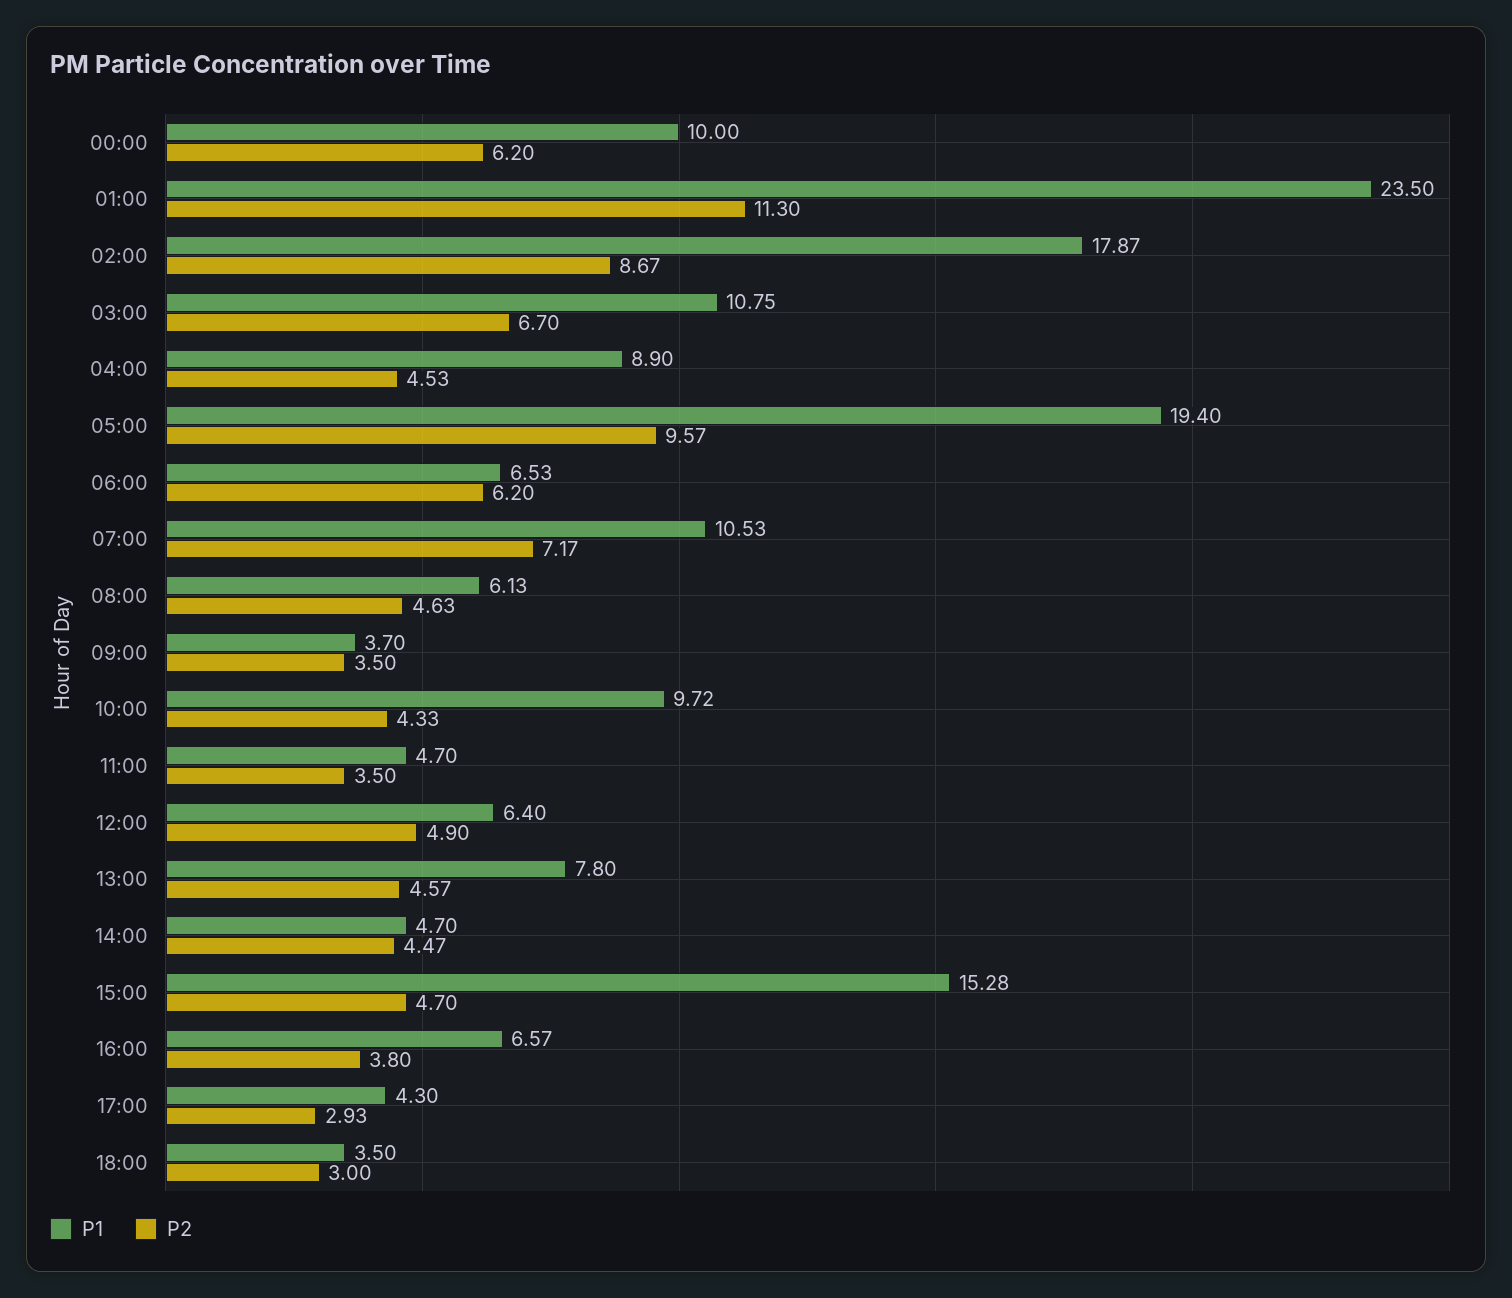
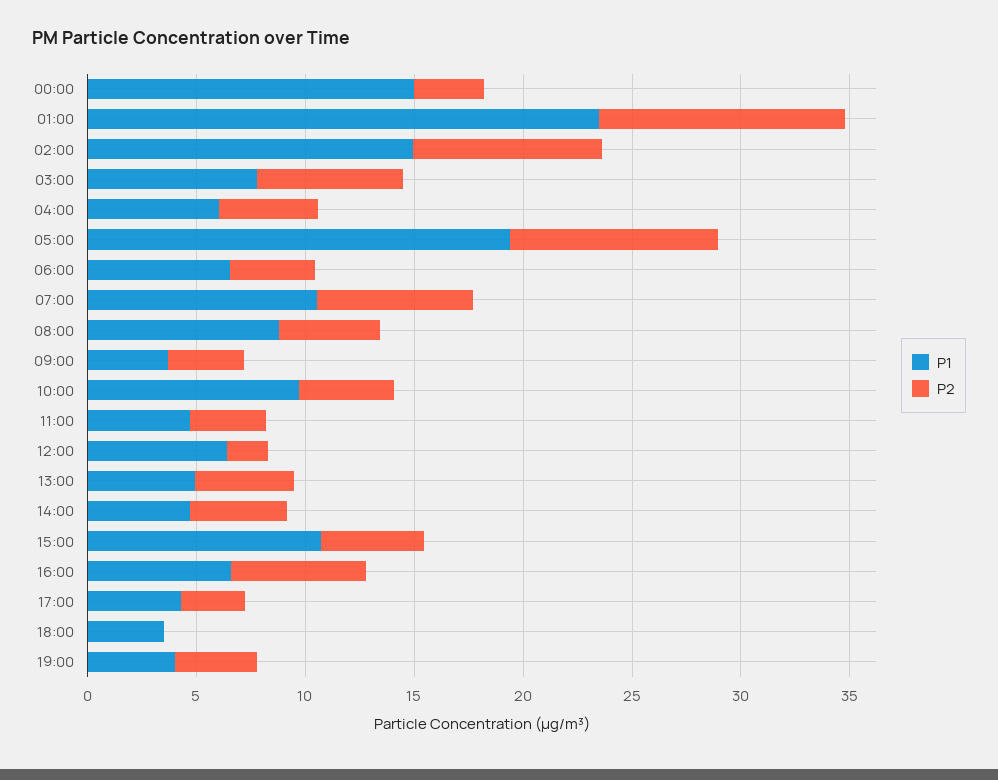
P1, 00:00: 10 -> 15
P2, 00:00: 6.2 -> 3
P1, 02:00: 17.87 -> 15
P1, 03:00: 10.75 -> 8
P1, 04:00: 8.9 -> 6
P2, 06:00: 6.2 -> 4
P1, 08:00: 6.13 -> 9
P2, 12:00: 4.9 -> 2
P1, 13:00: 7.8 -> 5
P1, 15:00: 15.28 -> 11
P2, 16:00: 3.8 -> 6
P2, 18:00: 3 -> 0
P1, 19:00: none -> 4
P2, 19:00: none -> 4

